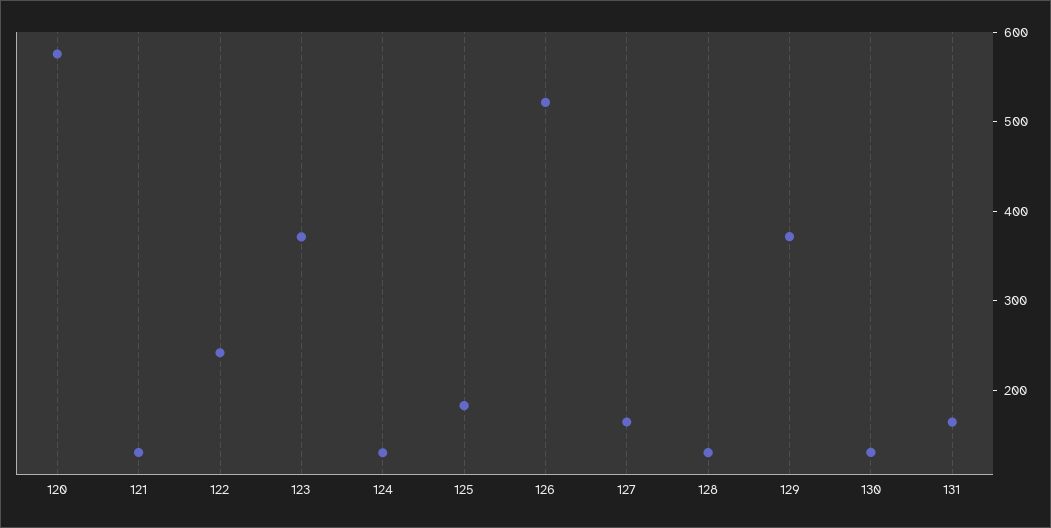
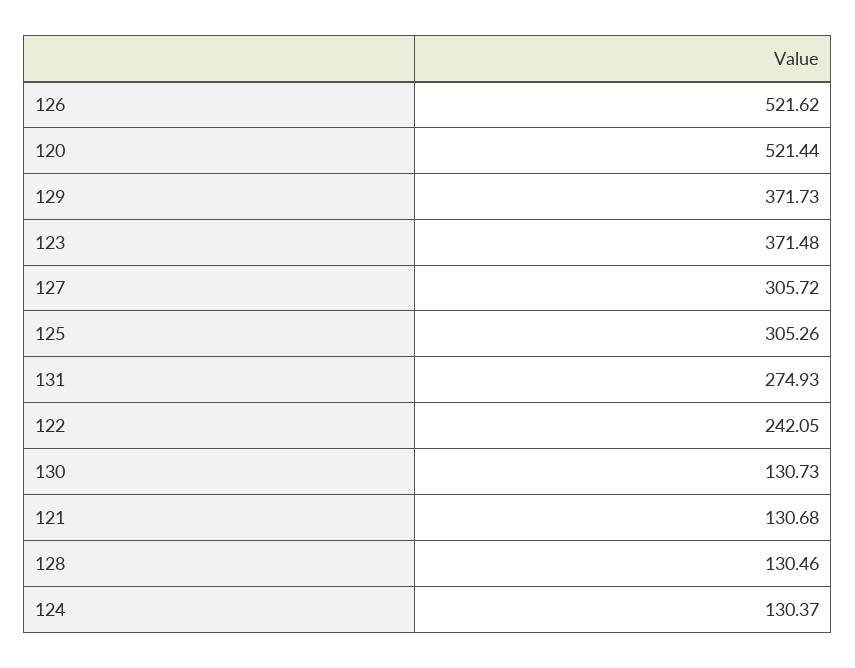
120: 580 -> 521.44
125: 180 -> 305.26
127: 160 -> 305.72
131: 160 -> 274.93

